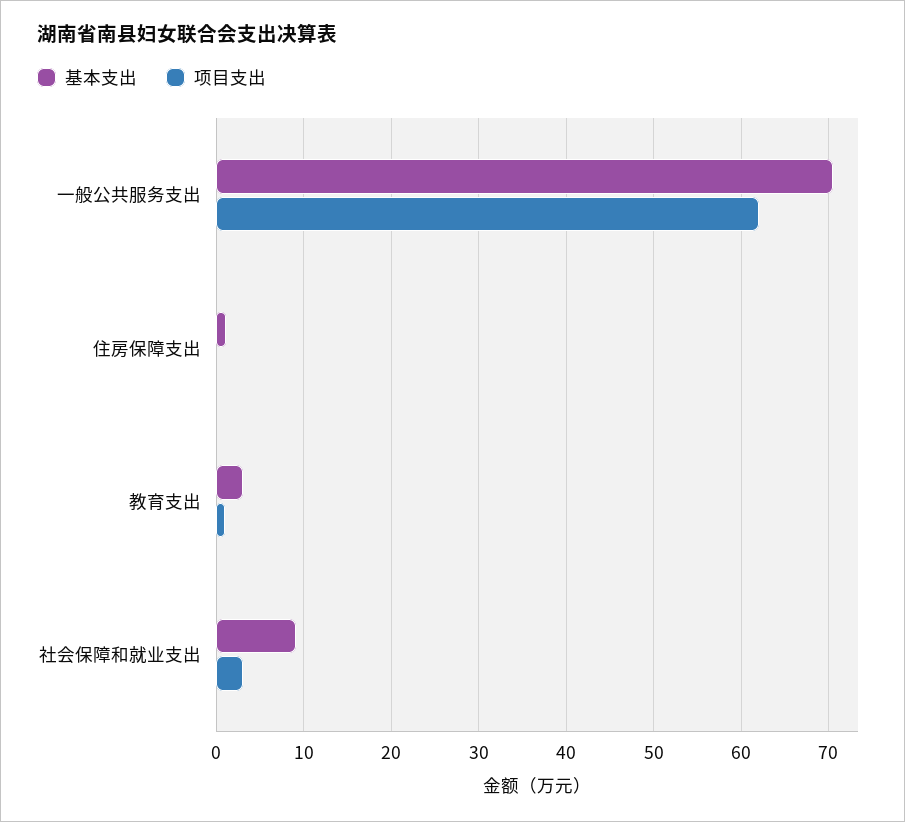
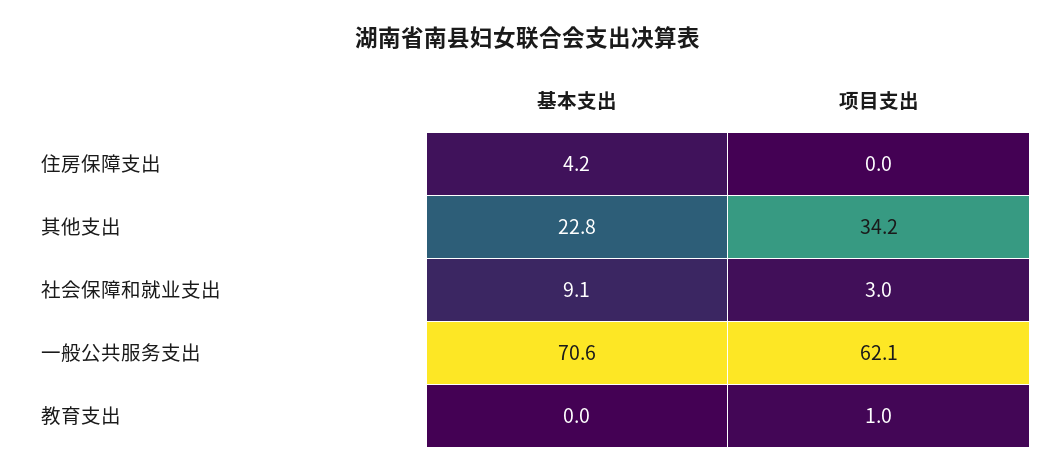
基本支出, 住房保障支出: 1 -> 4.2
基本支出, 教育支出: 3 -> 0
基本支出, 其他支出: none -> 22.8
项目支出, 其他支出: none -> 34.2

